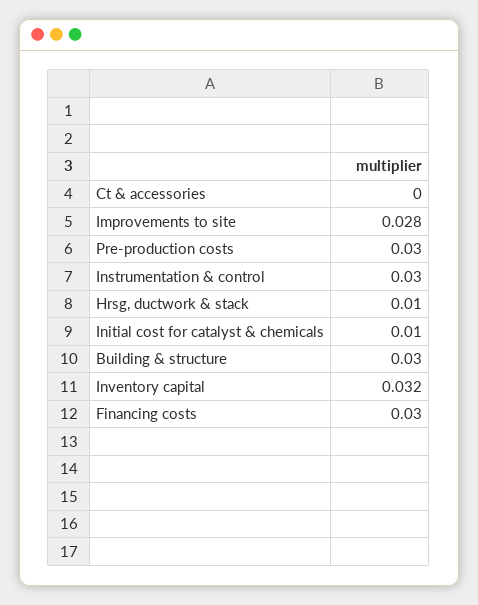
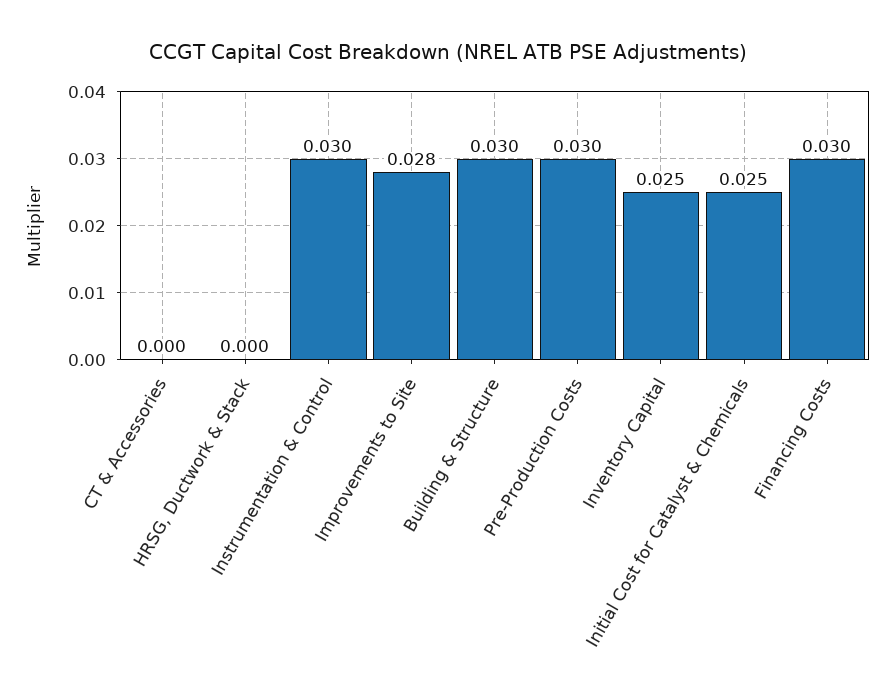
Hrsg, ductwork & stack: 0.01 -> 0
Initial cost for catalyst & chemicals: 0.01 -> 0.025
Inventory capital: 0.032 -> 0.025

